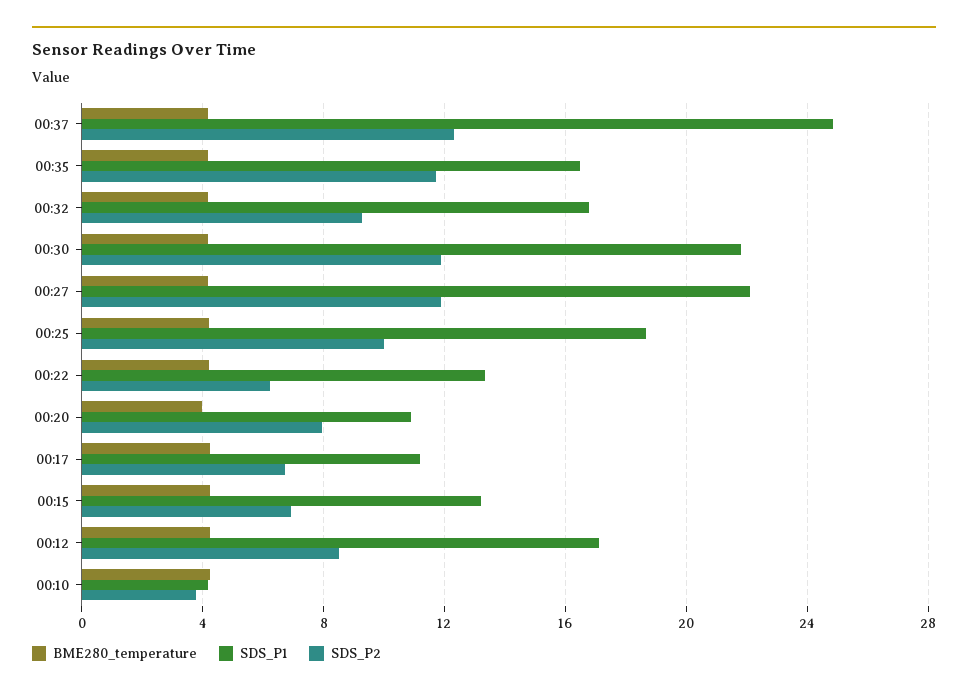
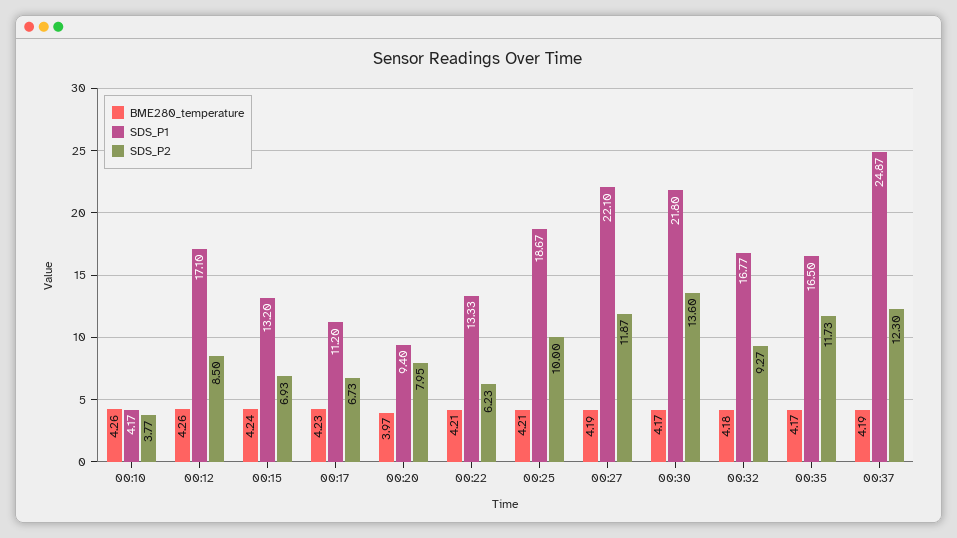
SDS_P2, 00:30: 12 -> 13.6
SDS_P1, 00:20: 11 -> 9.4

